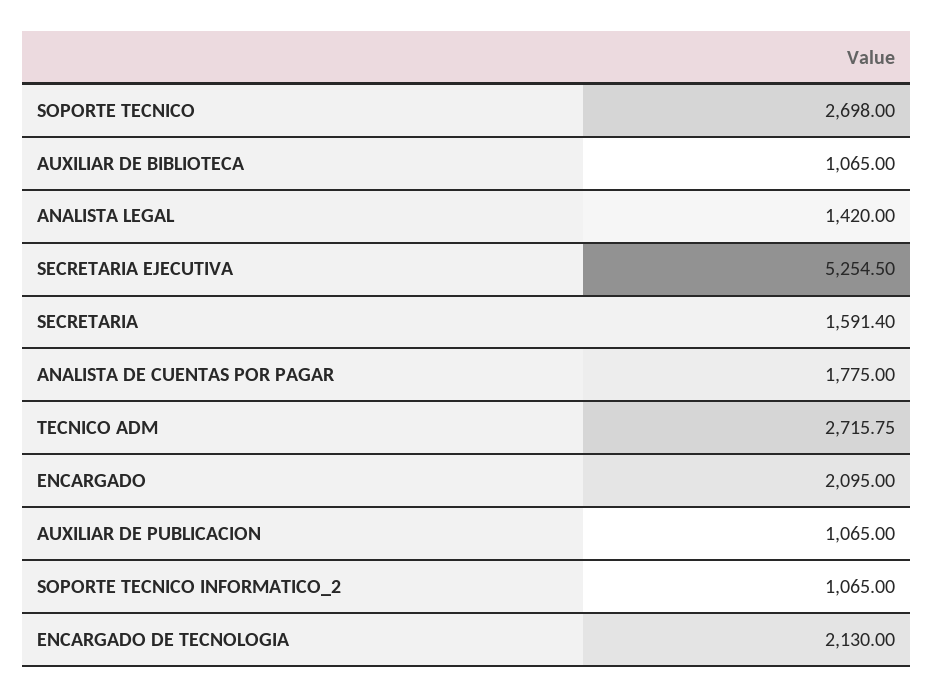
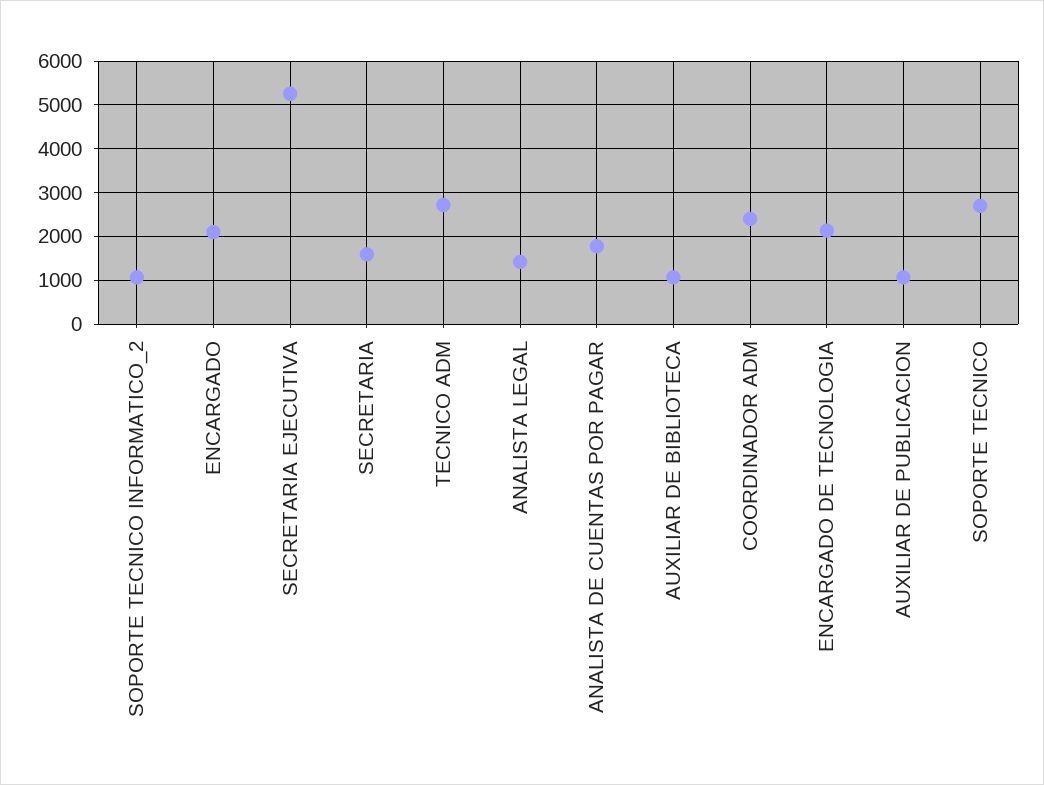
COORDINADOR ADM: none -> 2400

